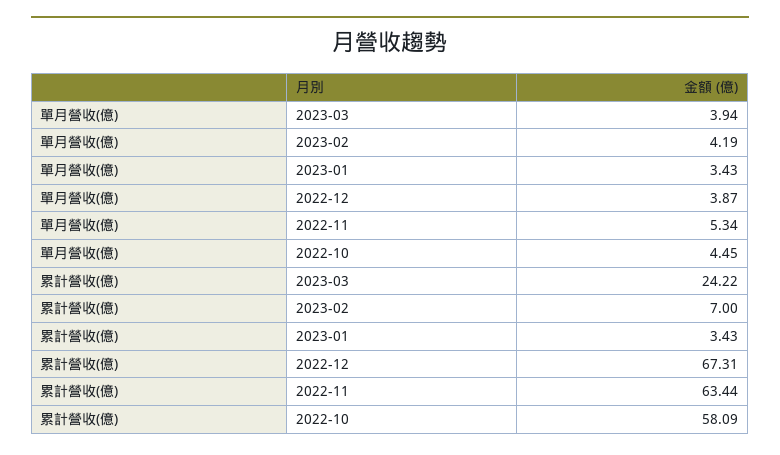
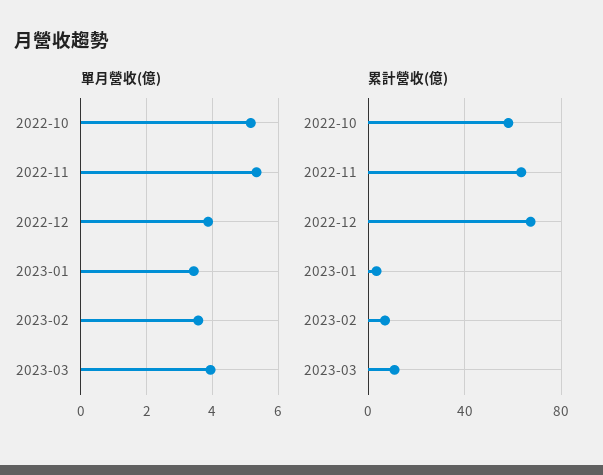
單月營收(億), 2023-02: 4.19 -> 3.6
單月營收(億), 2022-10: 4.45 -> 5.2
累計營收(億), 2023-03: 24.22 -> 10

